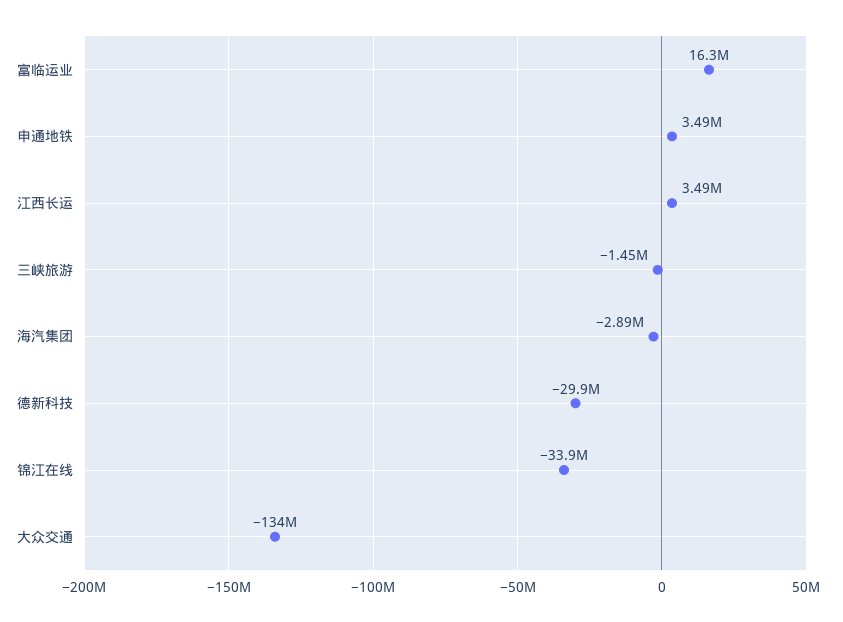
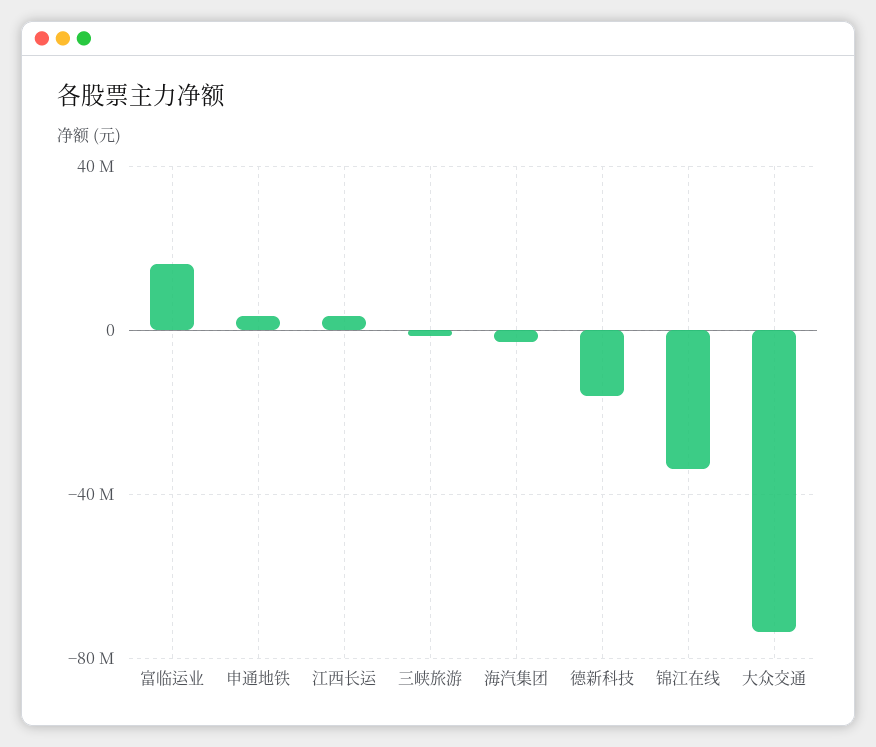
德新科技: -29900000 -> -15000000
大众交通: -134000000 -> -75000000

